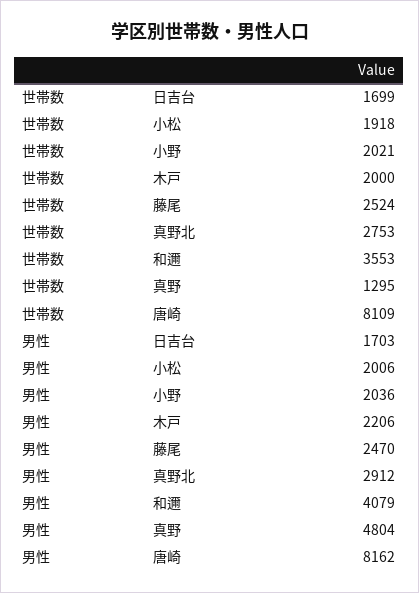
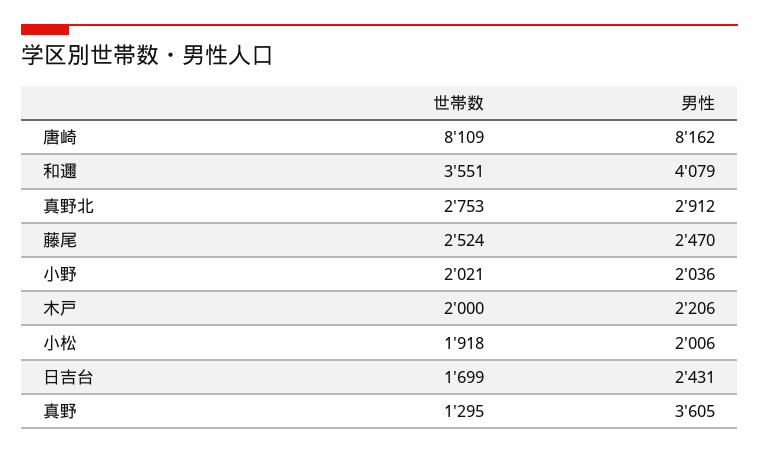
世帯数, 和邇: 3553 -> 3551
男性, 日吉台: 1703 -> 2431
男性, 真野: 4804 -> 3605

